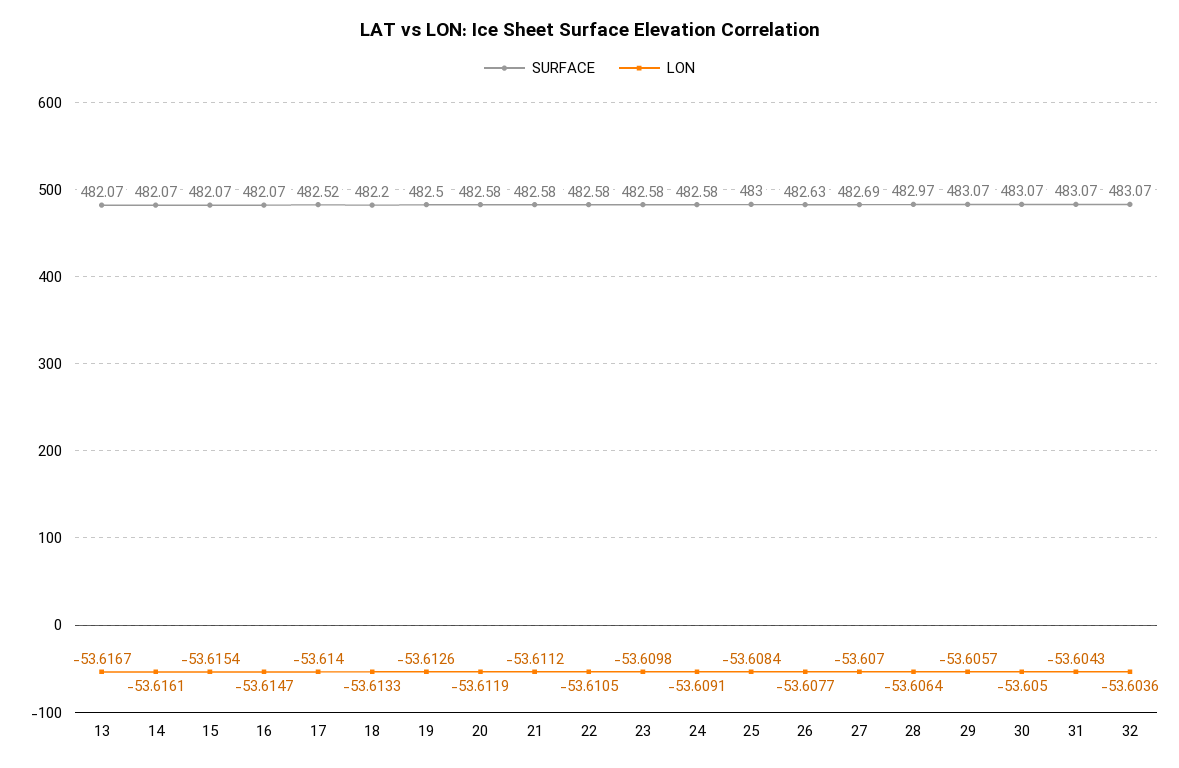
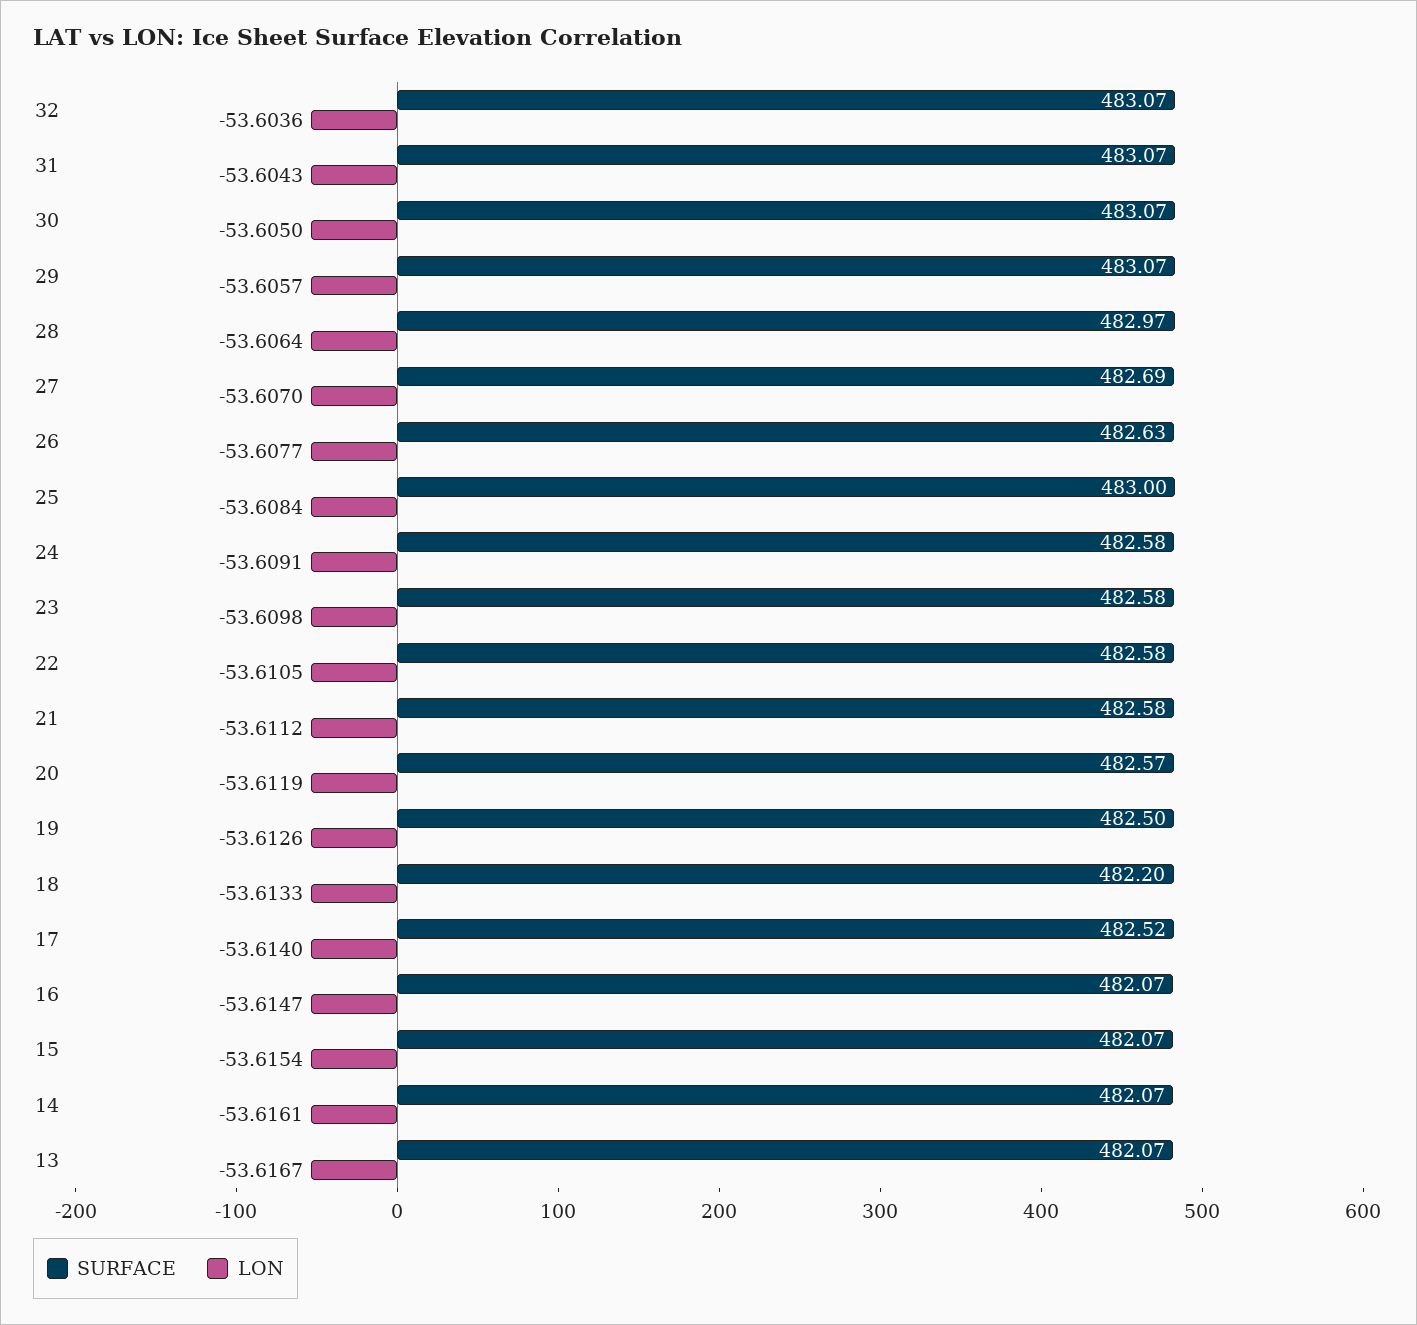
SURFACE, 20: 482.58 -> 482.57

